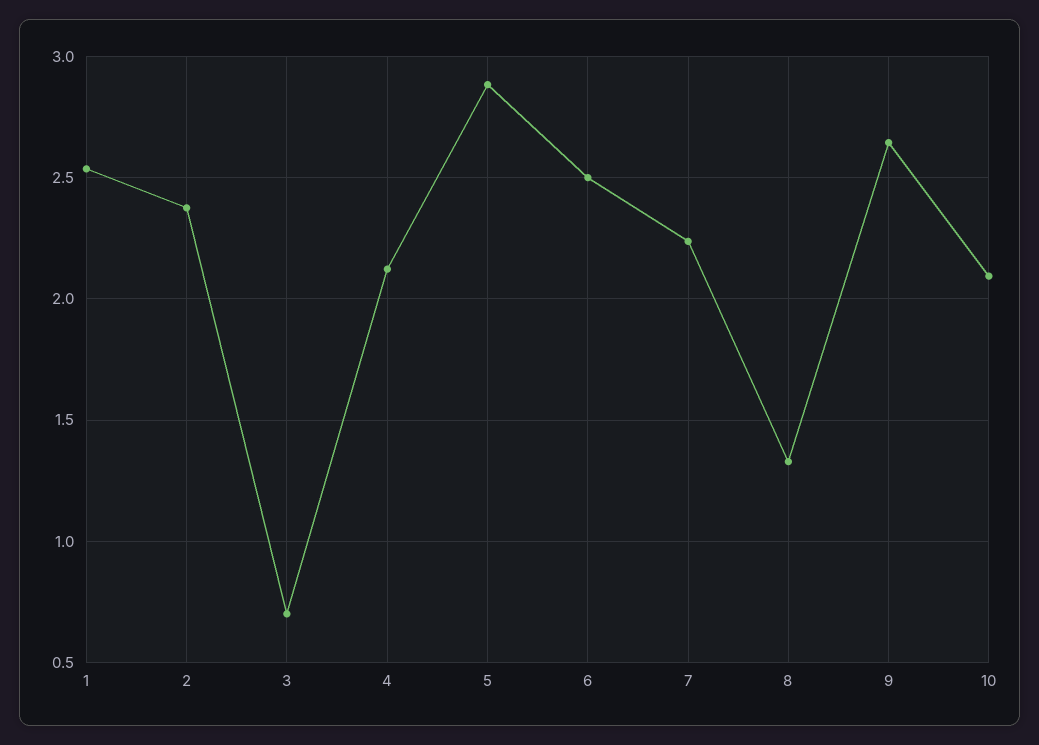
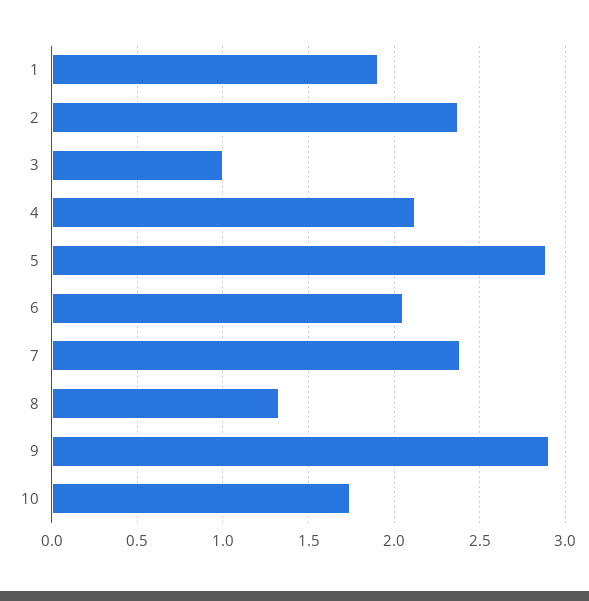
1: 2.55 -> 1.9
3: 0.7 -> 1
6: 2.5 -> 2.05
7: 2.25 -> 2.4
9: 2.65 -> 2.9
10: 2.1 -> 1.75

